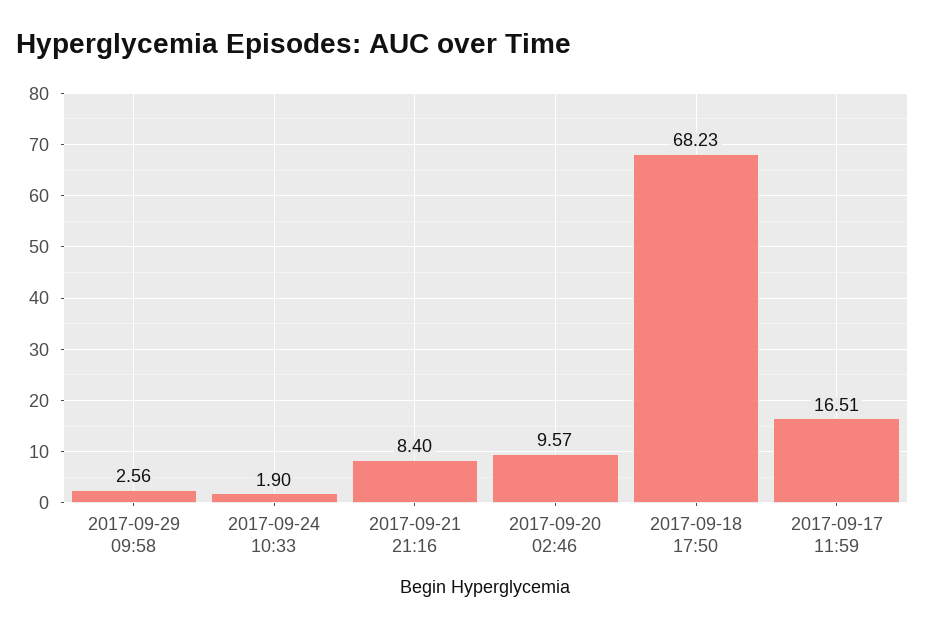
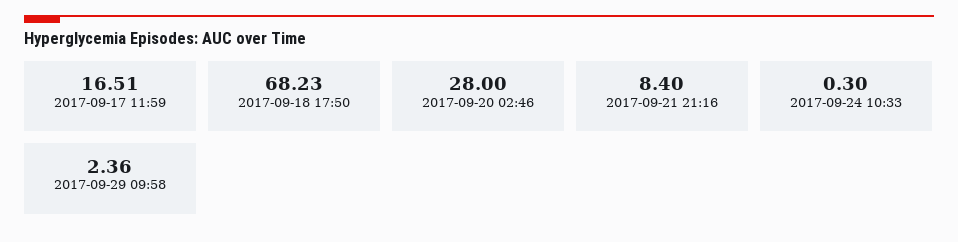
2017-09-29 09:58: 2.56 -> 2.36
2017-09-24 10:33: 1.9 -> 0.3
2017-09-20 02:46: 9.57 -> 28

